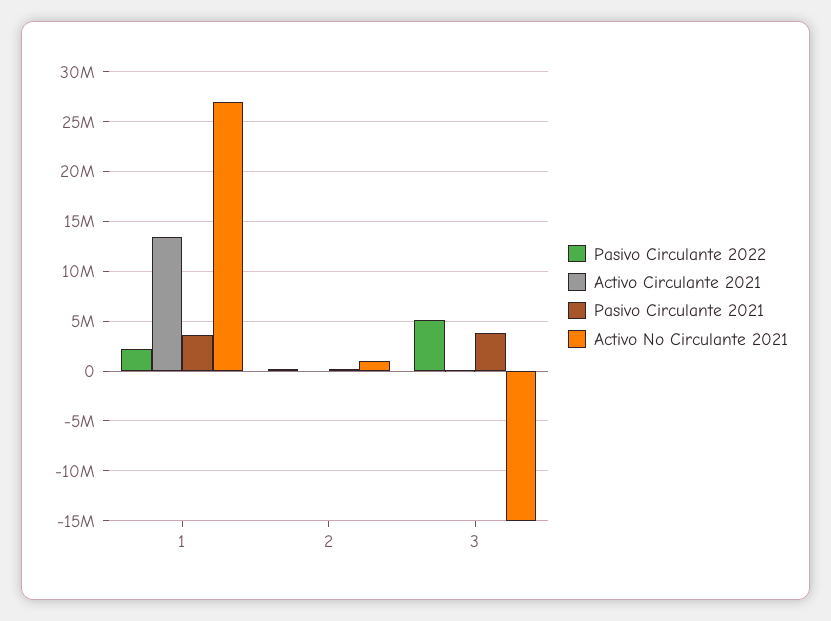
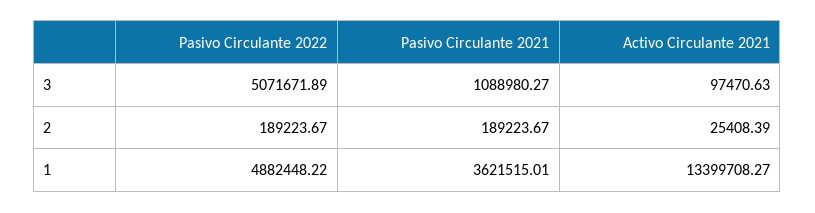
Pasivo Circulante 2022, 1: 2000000 -> 4882448.22
Activo No Circulante 2021, 1: 27000000 -> none
Activo No Circulante 2021, 2: 1000000 -> none
Pasivo Circulante 2021, 3: 4000000 -> 1088980.27
Activo No Circulante 2021, 3: -15000000 -> none

